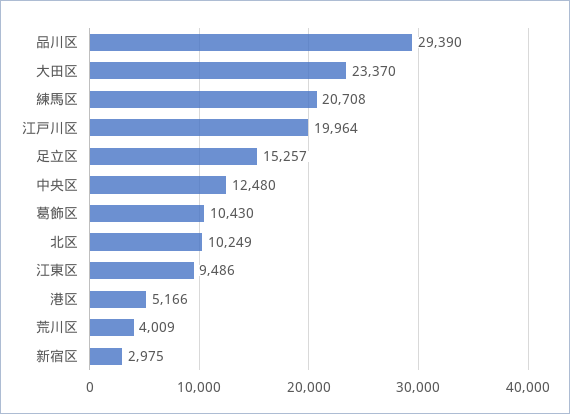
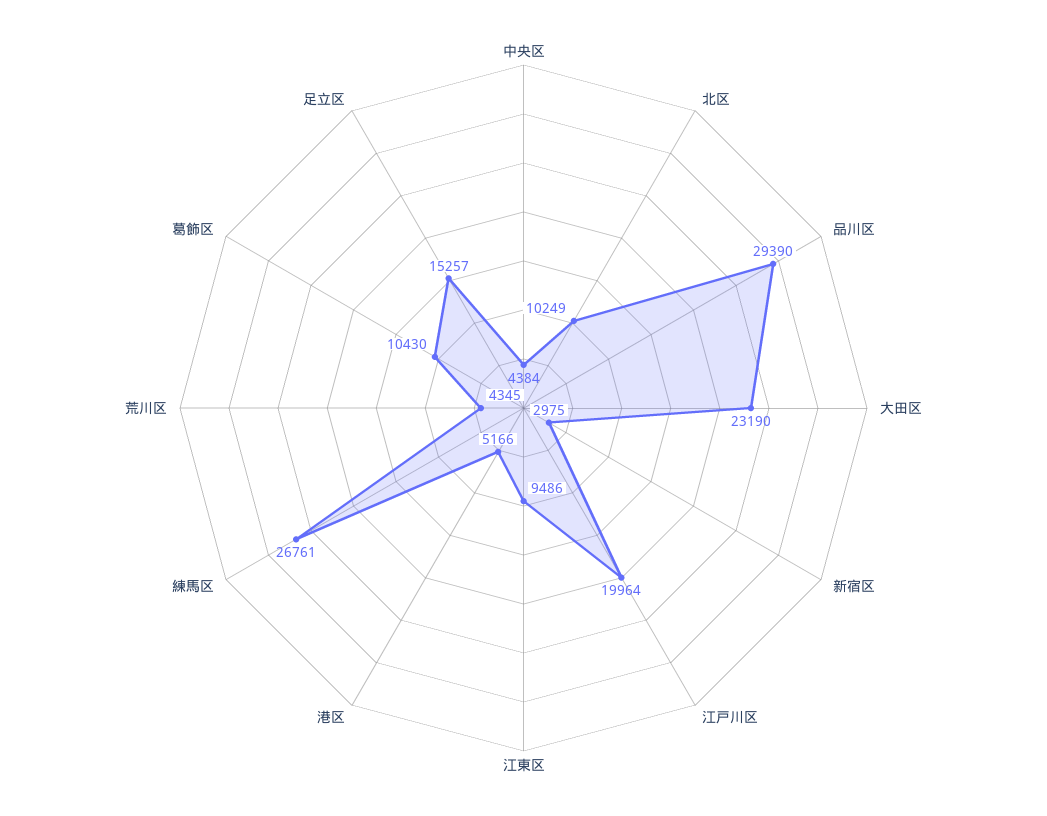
大田区: 23370 -> 23190
練馬区: 20708 -> 26761
中央区: 12480 -> 4384
荒川区: 4009 -> 4345

